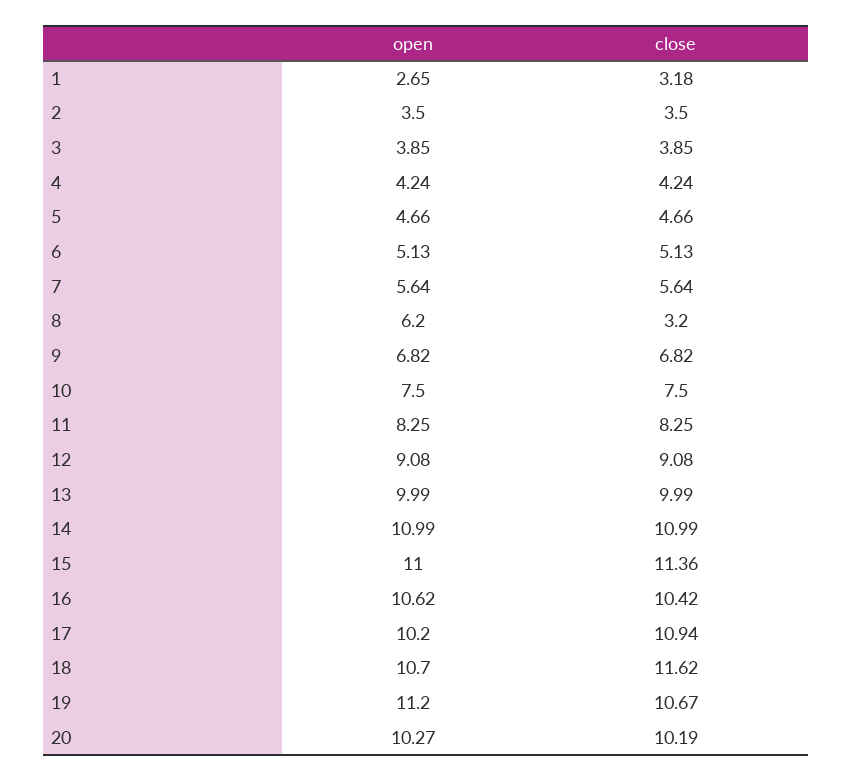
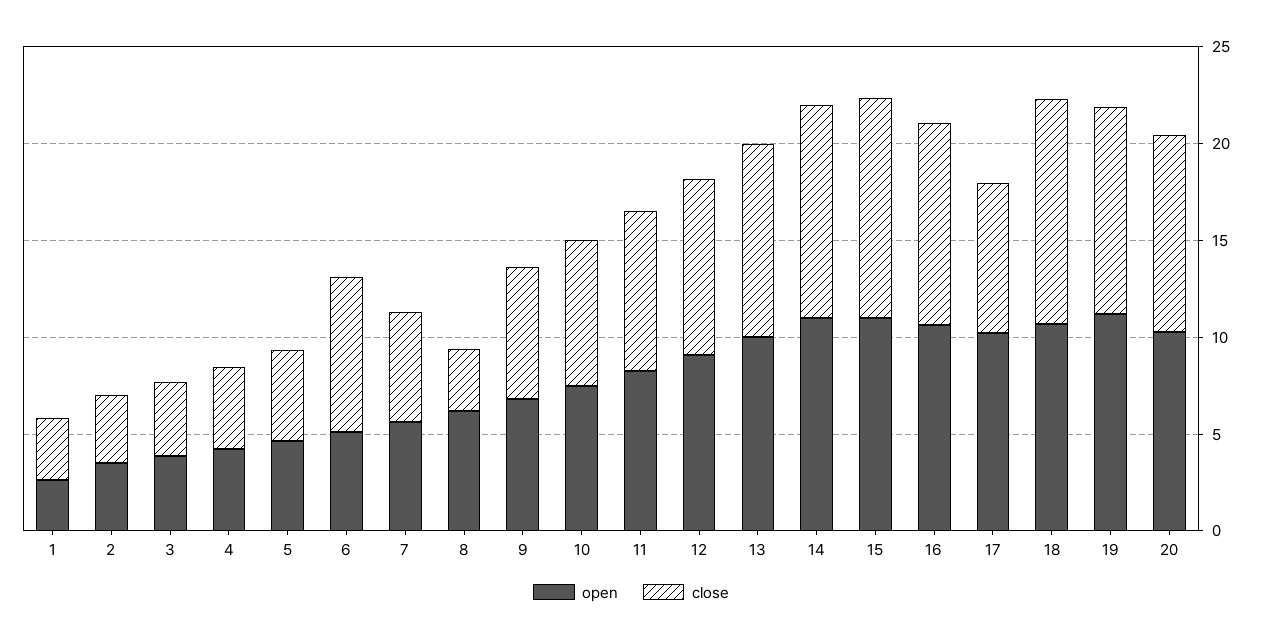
close, 6: 5.13 -> 8
close, 17: 10.94 -> 8

